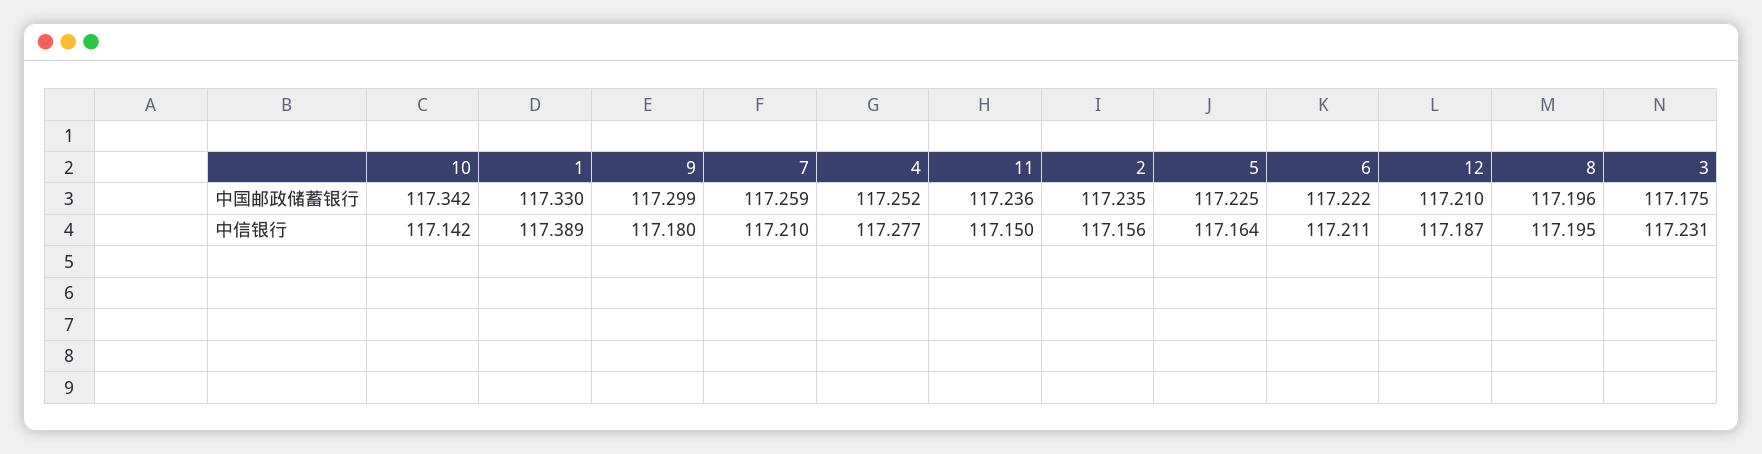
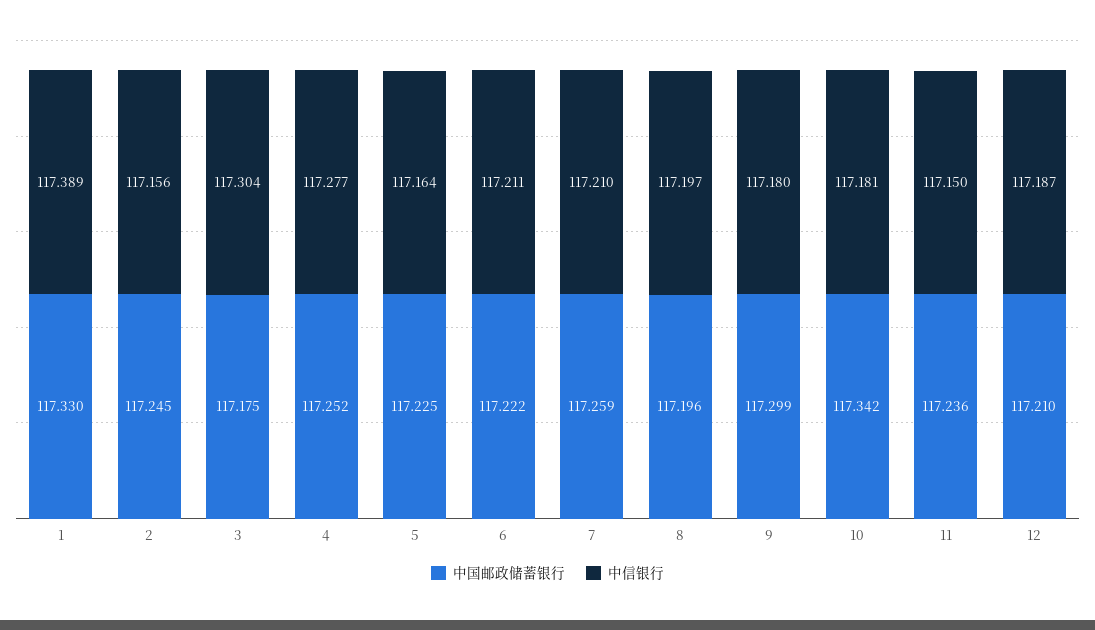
中国邮政储蓄银行, 2: 117.235 -> 117.245
中信银行, 10: 117.142 -> 117.181
中信银行, 8: 117.195 -> 117.197
中信银行, 3: 117.231 -> 117.304

